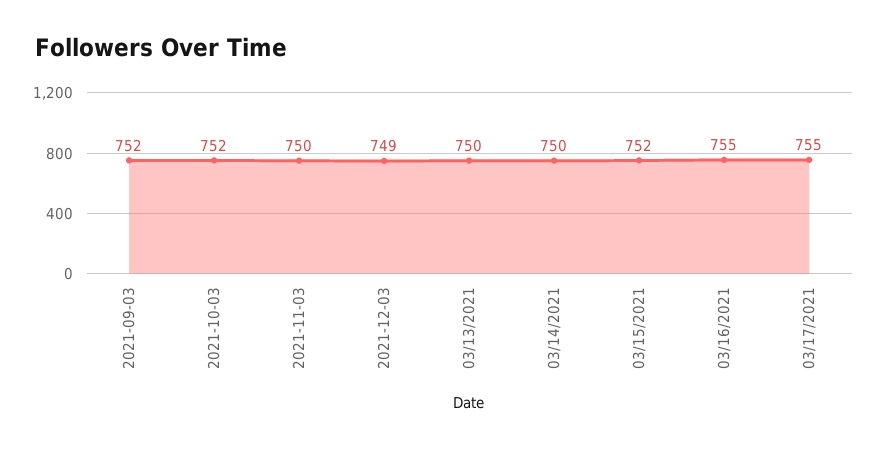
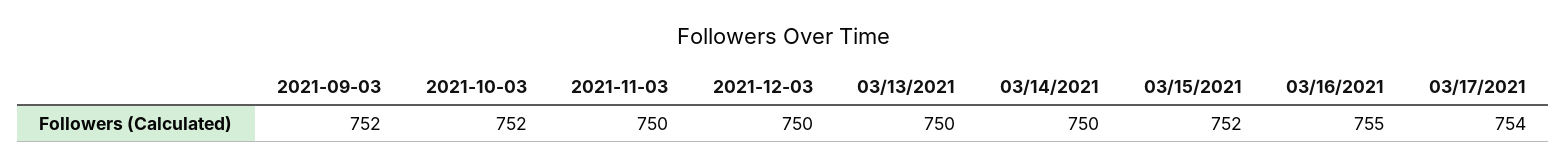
2021-12-03: 749 -> 750
03/17/2021: 755 -> 754

